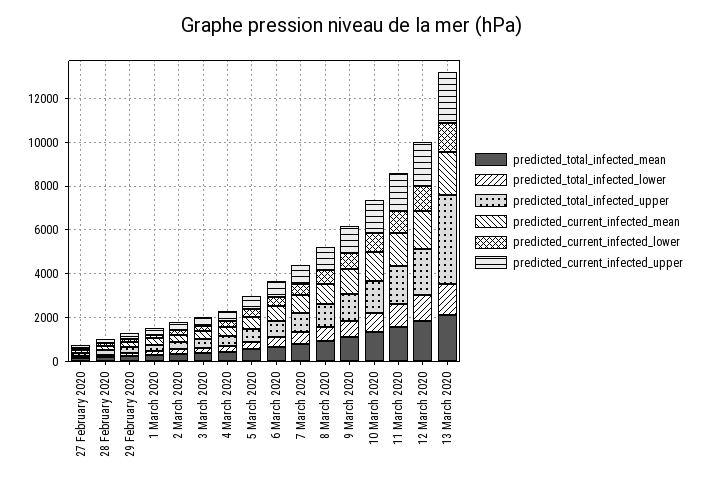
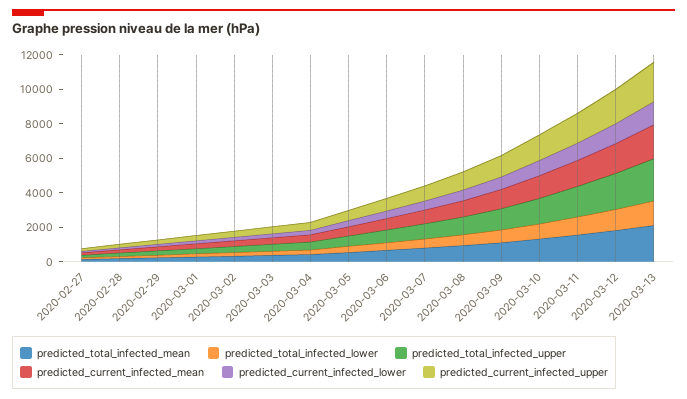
predicted_total_infected_upper, 13 March 2020: 4000 -> 2500

